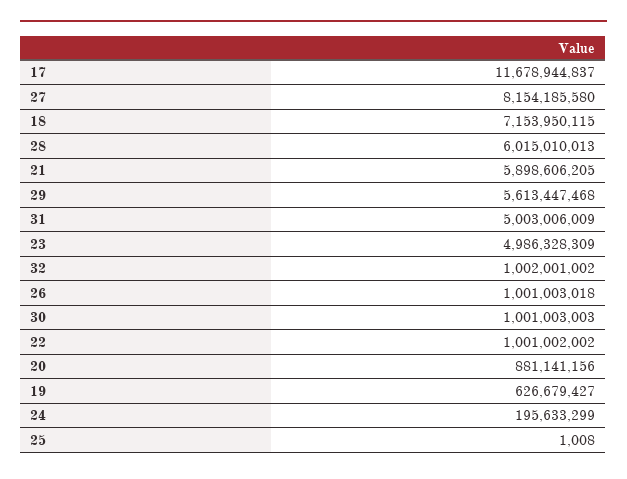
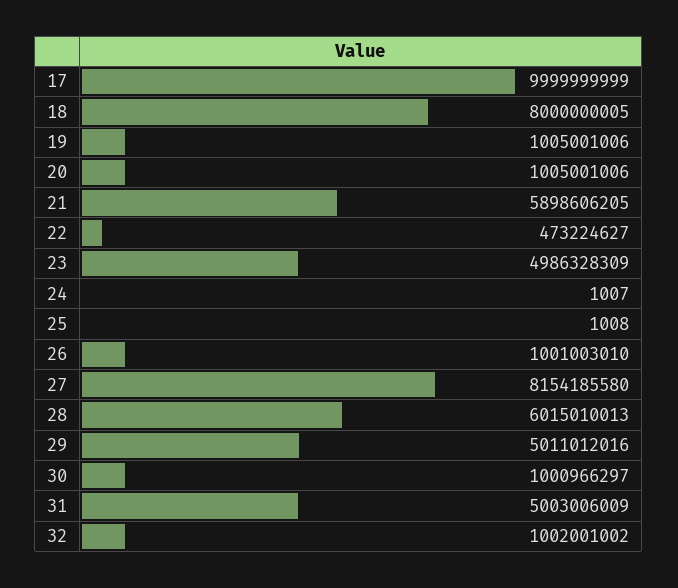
17: 11678944837 -> 9999999999
18: 7153950115 -> 8000000005
29: 5613447468 -> 5011012016
26: 1001003018 -> 1001003010
30: 1001003003 -> 1000966297
22: 1001002002 -> 473224627
20: 881141156 -> 1005001006
19: 626679427 -> 1005001006
24: 195633299 -> 1007

